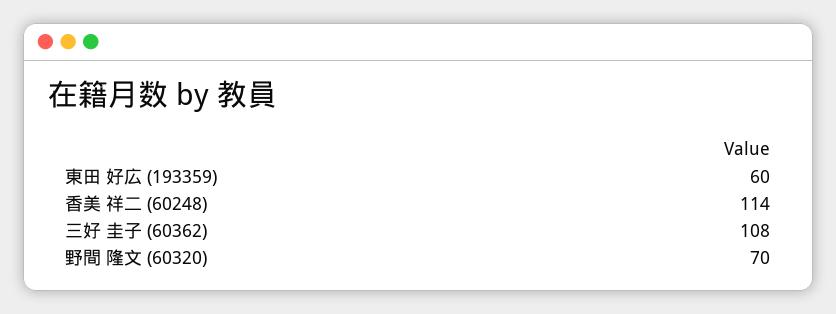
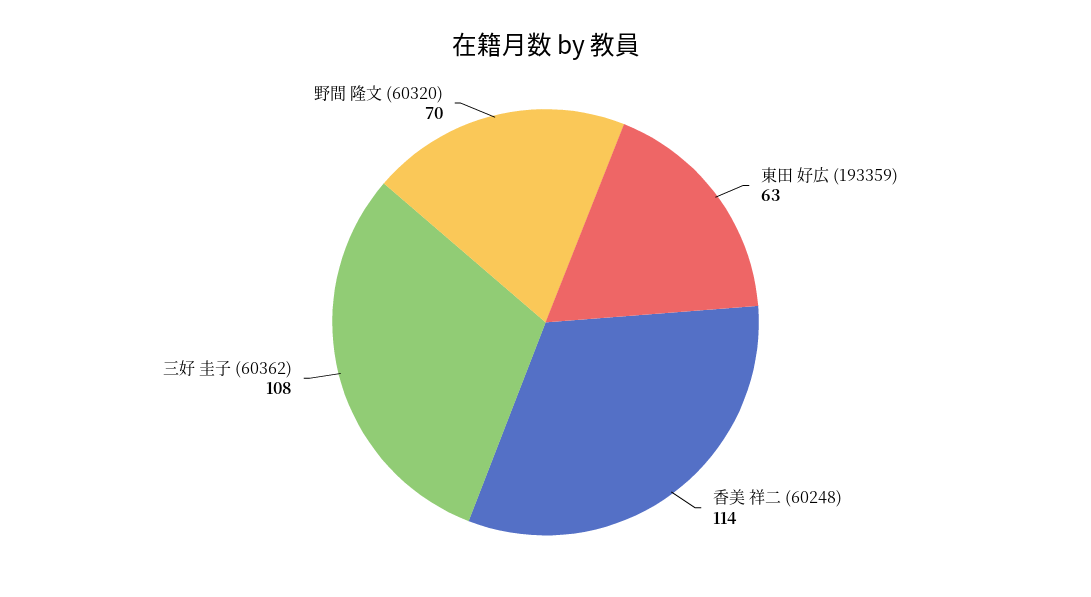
東田 好広 (193359): 60 -> 63

